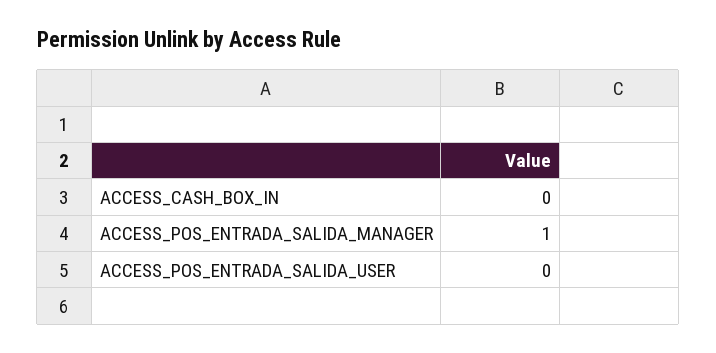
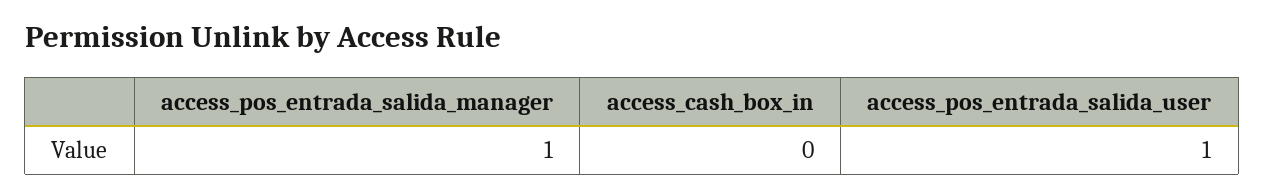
ACCESS_POS_ENTRADA_SALIDA_USER: 0 -> 1

